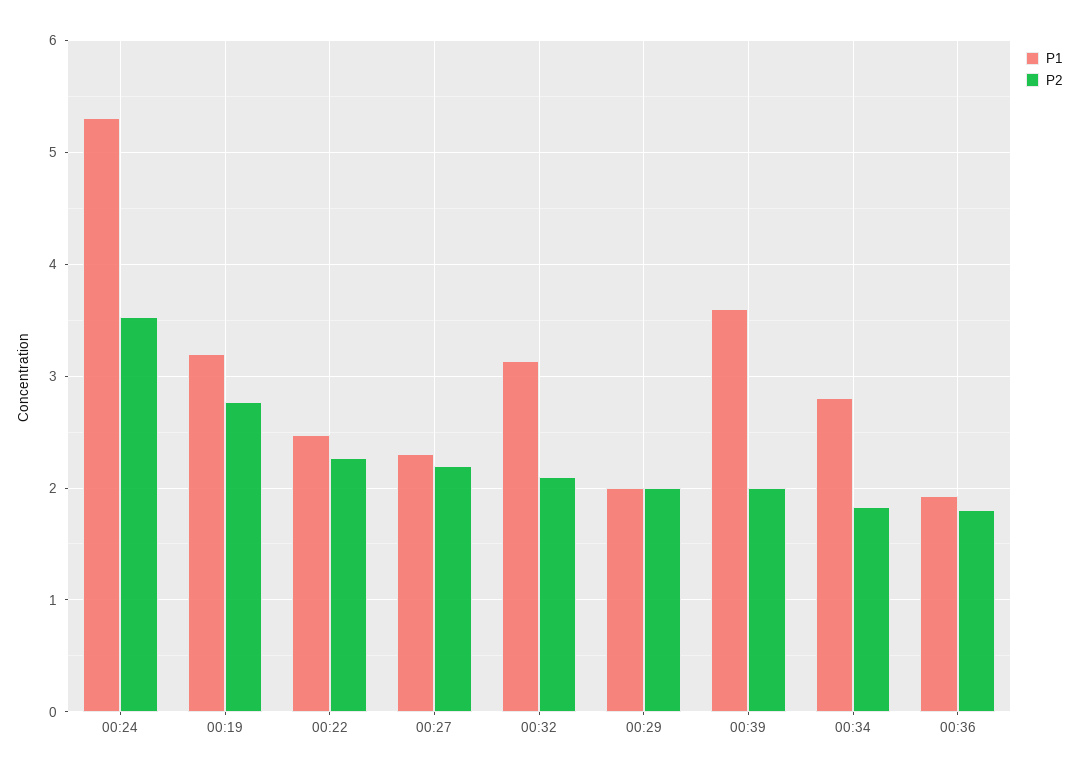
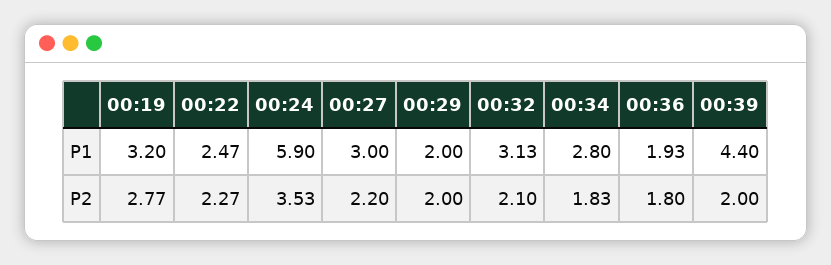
P1, 00:24: 5.3 -> 5.9
P1, 00:27: 2.3 -> 3
P1, 00:39: 3.6 -> 4.4

